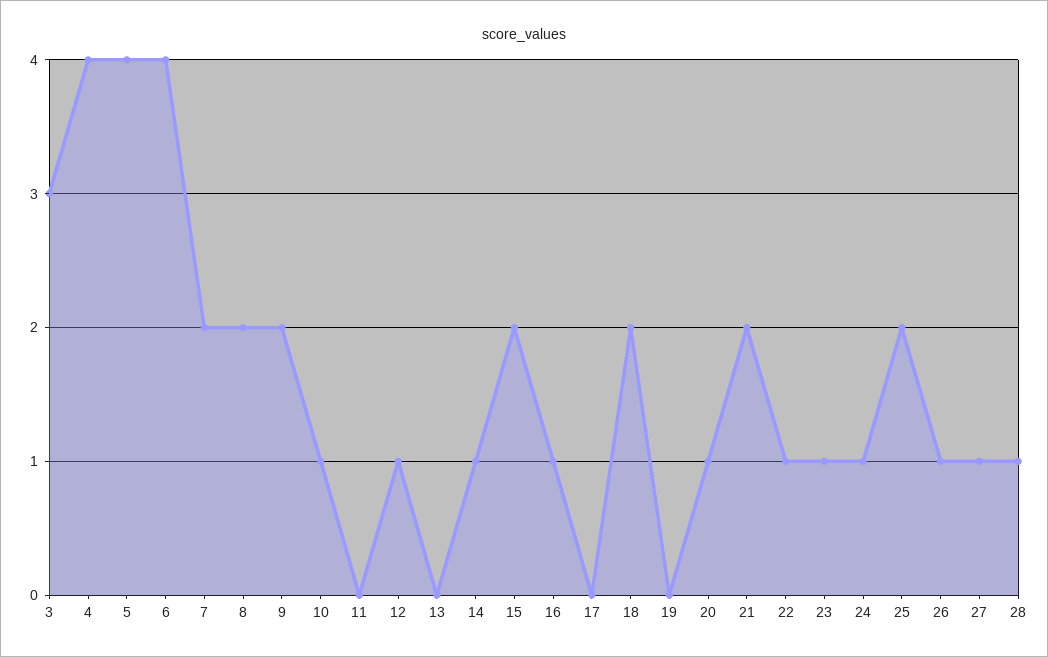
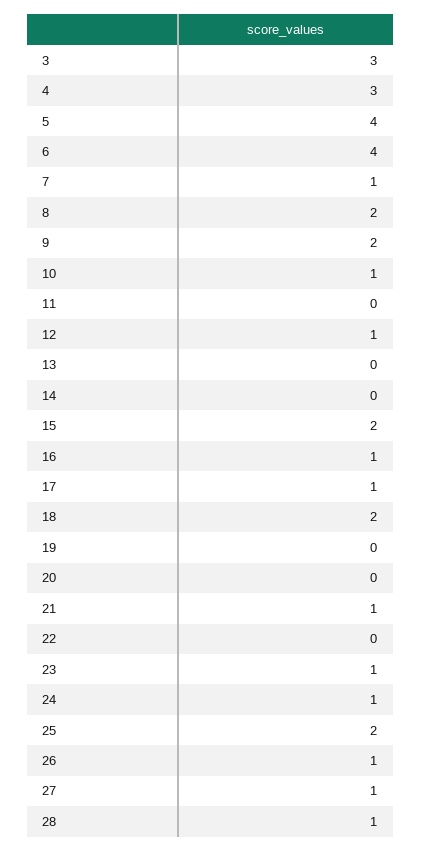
4: 4 -> 3
7: 2 -> 1
14: 1 -> 0
17: 0 -> 1
20: 1 -> 0
21: 2 -> 1
22: 1 -> 0

